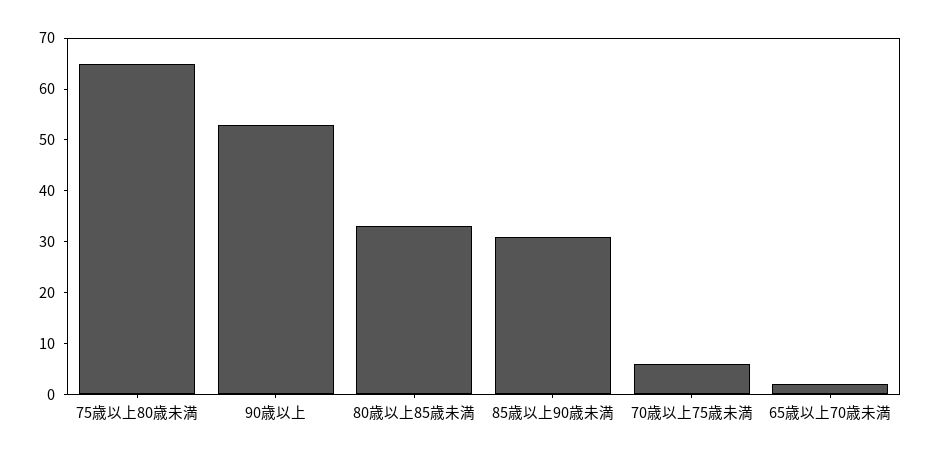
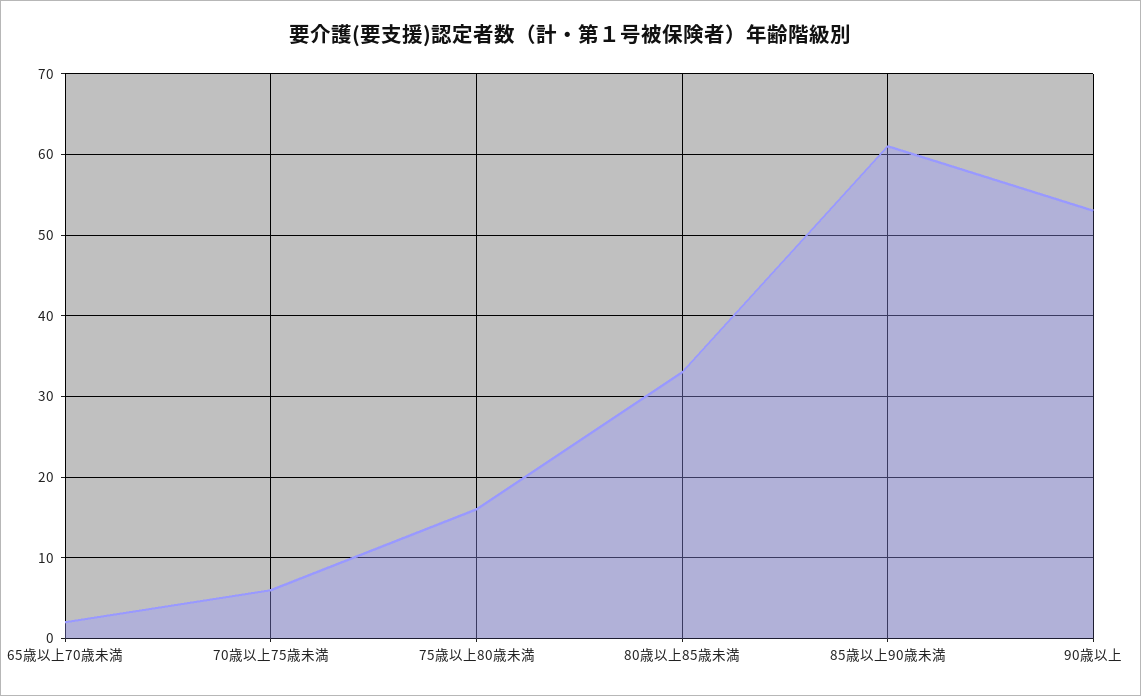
75歳以上80歳未満: 65 -> 16
85歳以上90歳未満: 30 -> 61

